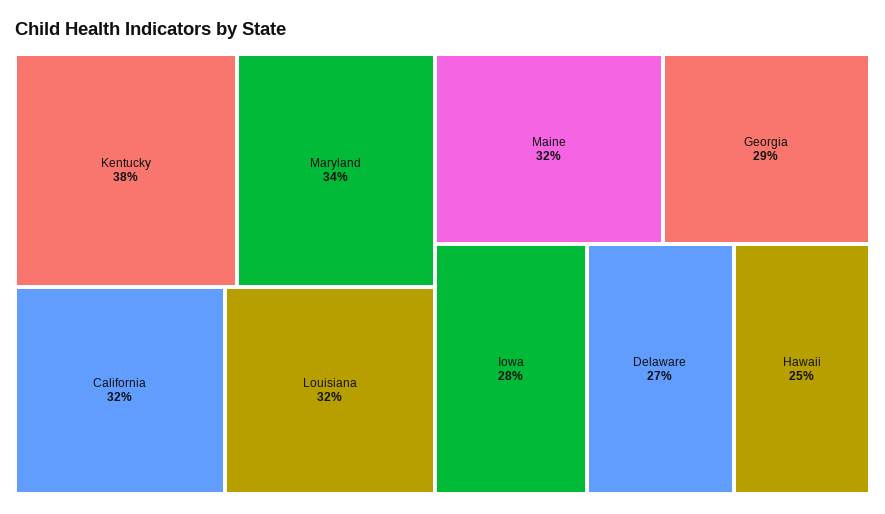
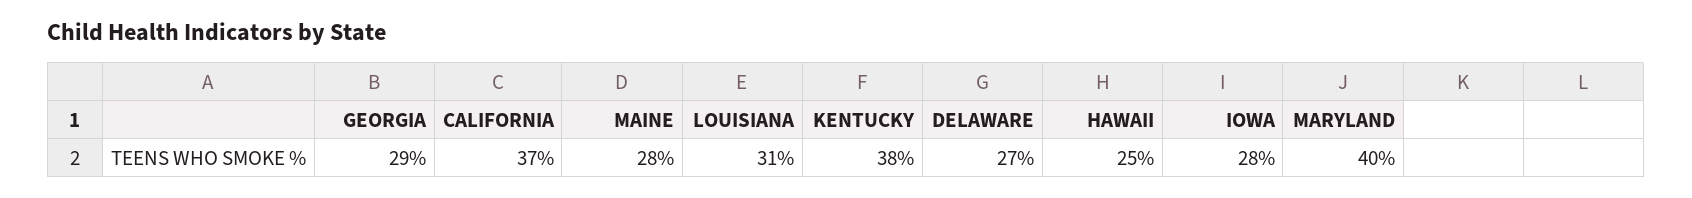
Maryland: 34 -> 40
California: 32 -> 37
Louisiana: 32 -> 31
Maine: 32 -> 28

